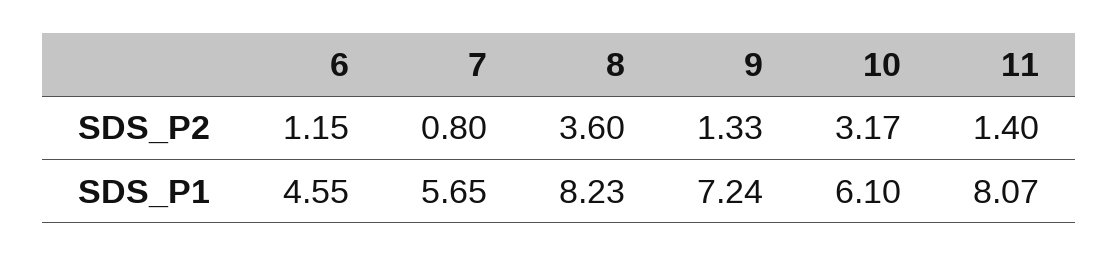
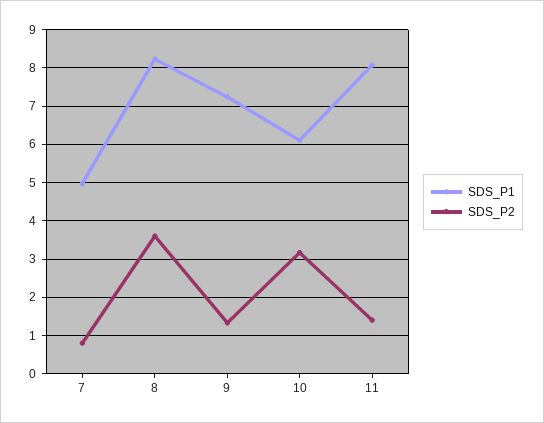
SDS_P2, 6: 1.15 -> none
SDS_P1, 6: 4.55 -> none
SDS_P1, 7: 5.65 -> 5

